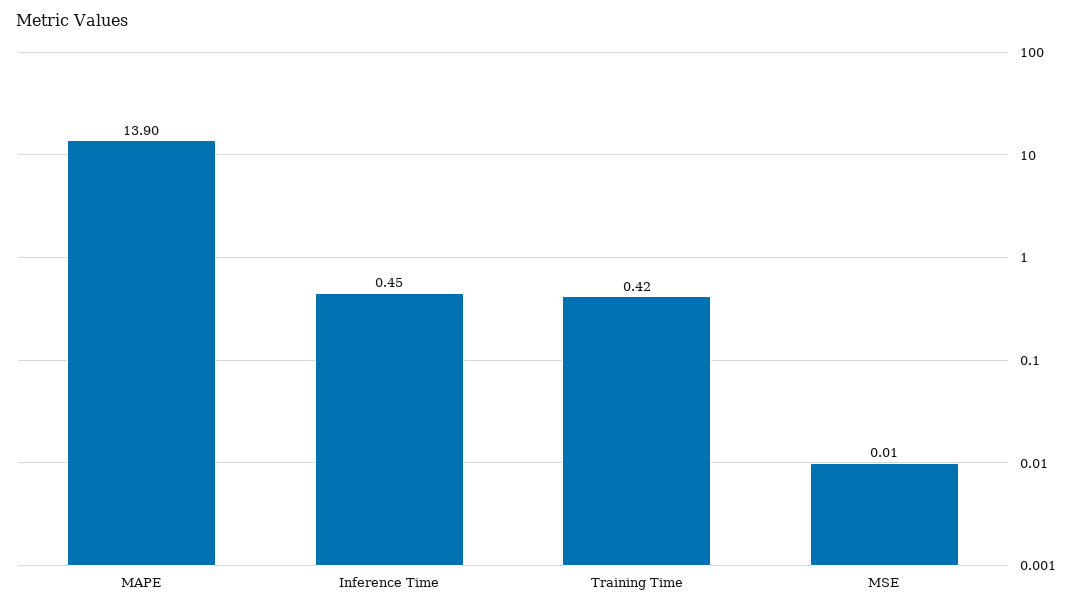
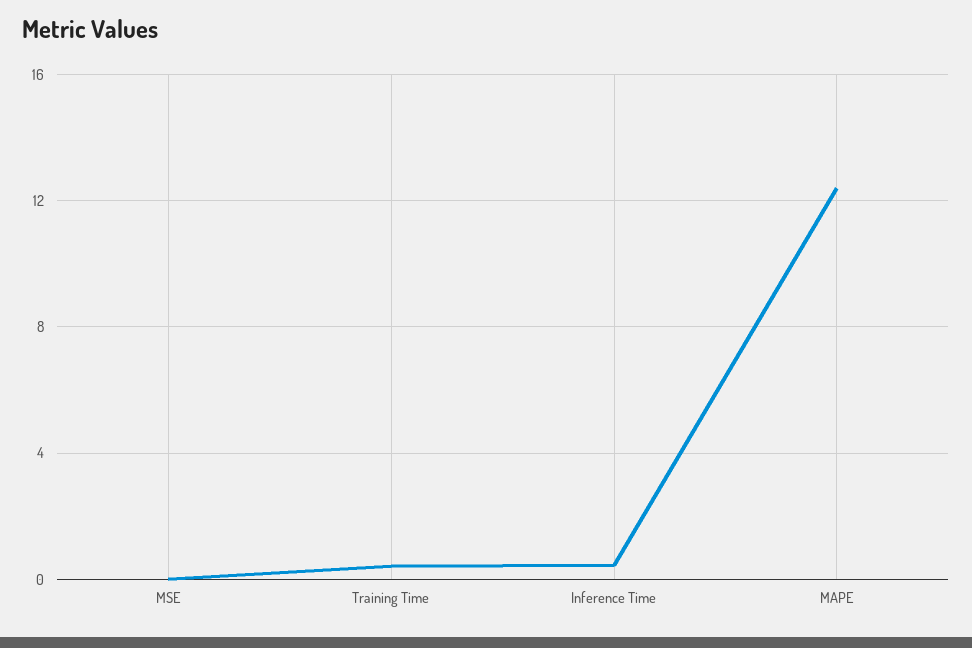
MAPE: 13.9 -> 12.5

